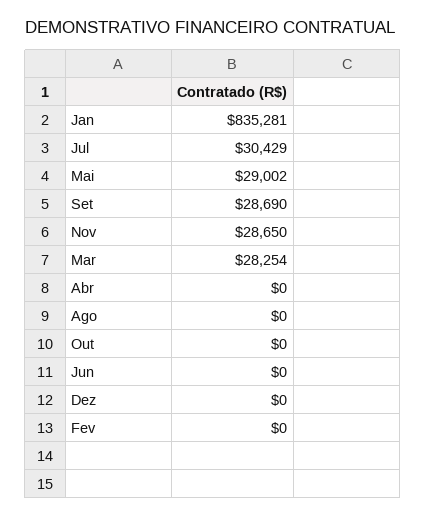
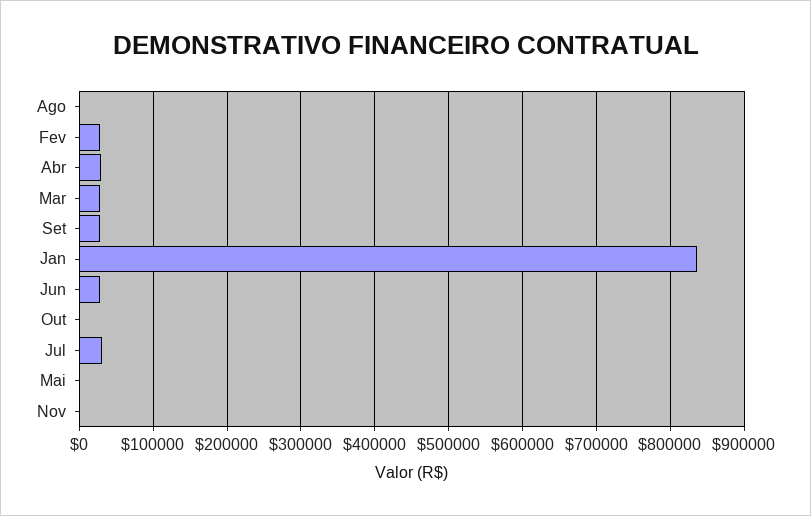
Mai: 29002 -> 0
Nov: 28650 -> 0
Abr: 0 -> 30000
Jun: 0 -> 30000
Dez: 0 -> none
Fev: 0 -> 30000

